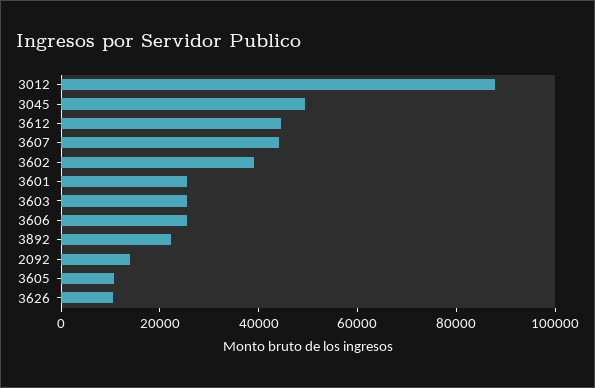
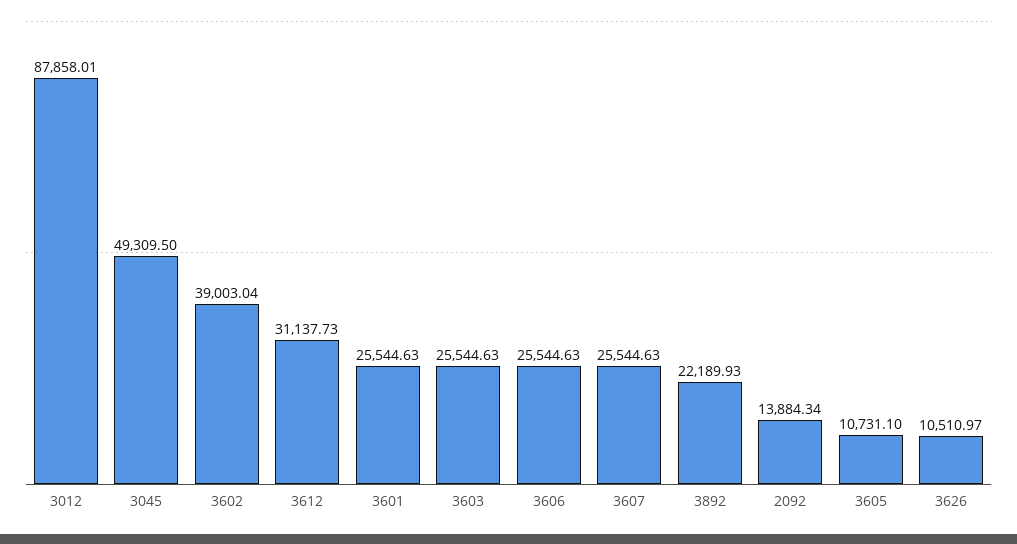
3612: 45000 -> 31137.73
3607: 45000 -> 25544.63

